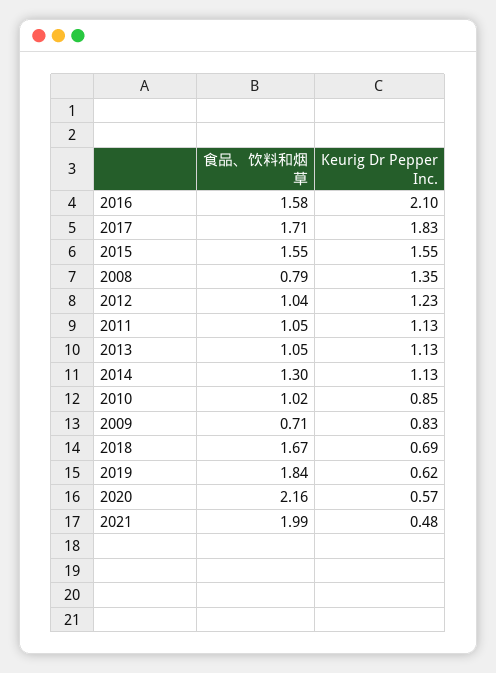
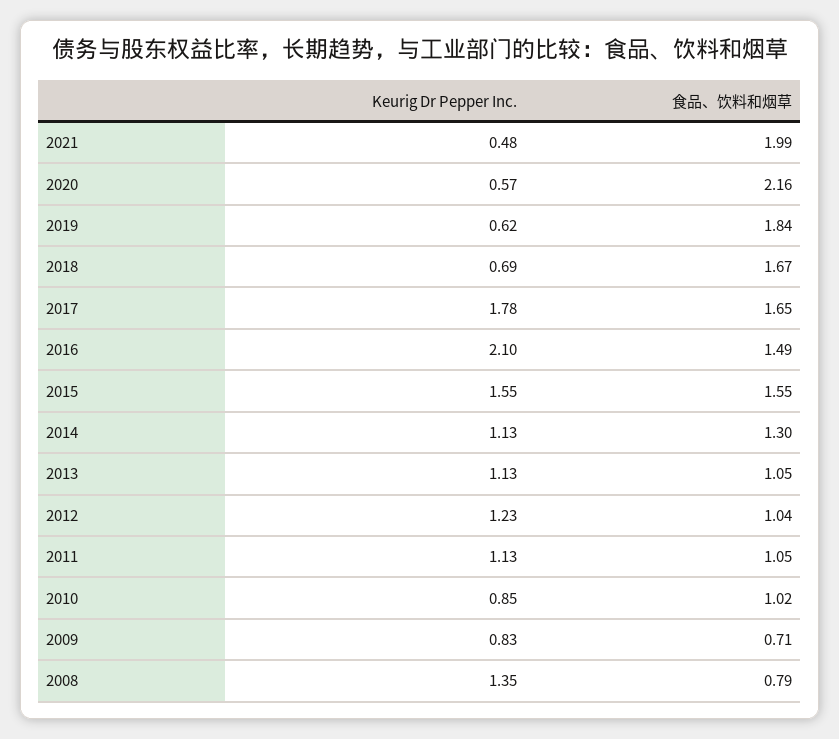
食品、饮料和烟草, 2016: 1.58 -> 1.49
食品、饮料和烟草, 2017: 1.71 -> 1.65
Keurig Dr Pepper Inc., 2017: 1.83 -> 1.78

